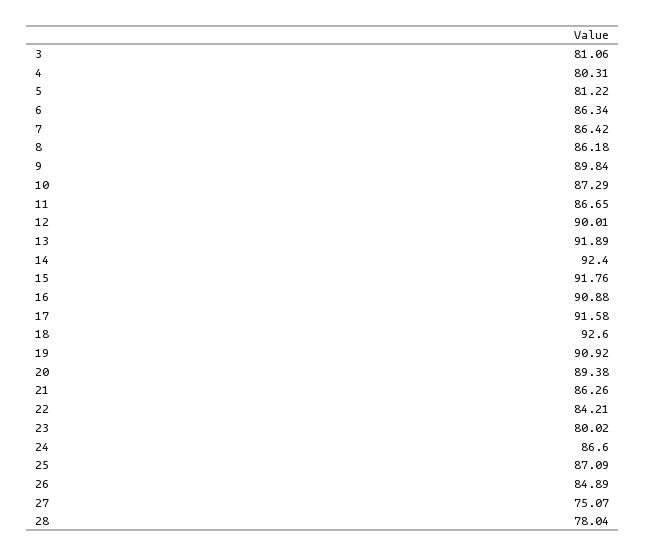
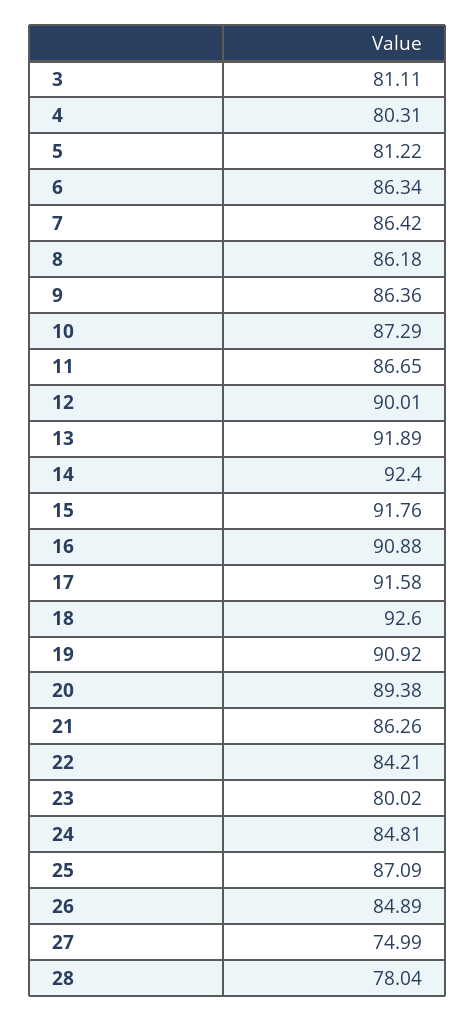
3: 81.06 -> 81.11
9: 89.84 -> 86.36
24: 86.6 -> 84.81
27: 75.07 -> 74.99

